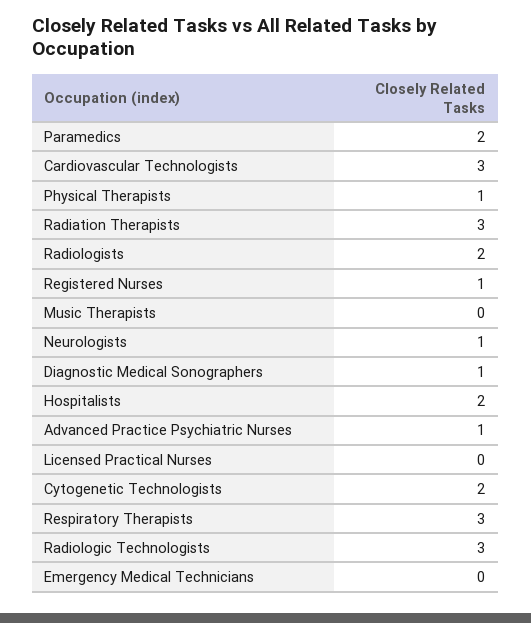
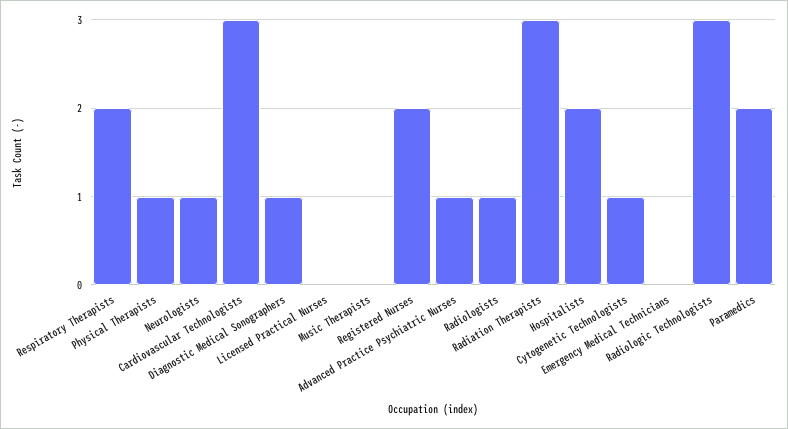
Radiologists: 2 -> 1
Registered Nurses: 1 -> 2
Cytogenetic Technologists: 2 -> 1
Respiratory Therapists: 3 -> 2

